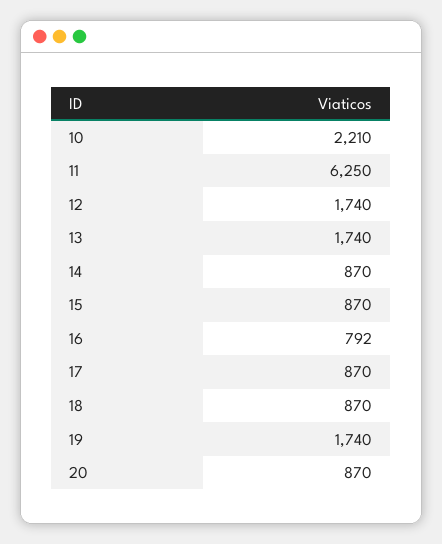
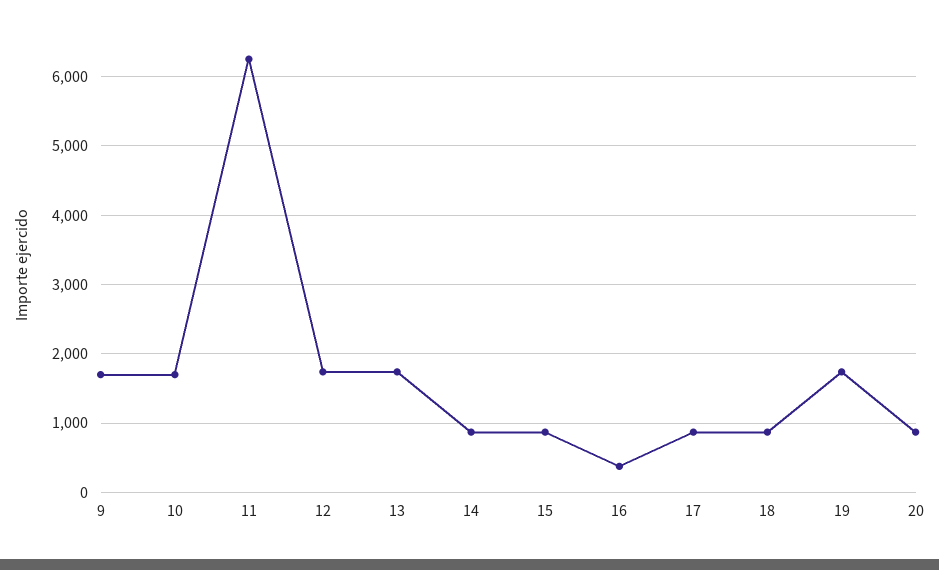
10: 2210 -> 1700
16: 792 -> 400
9: none -> 1700

